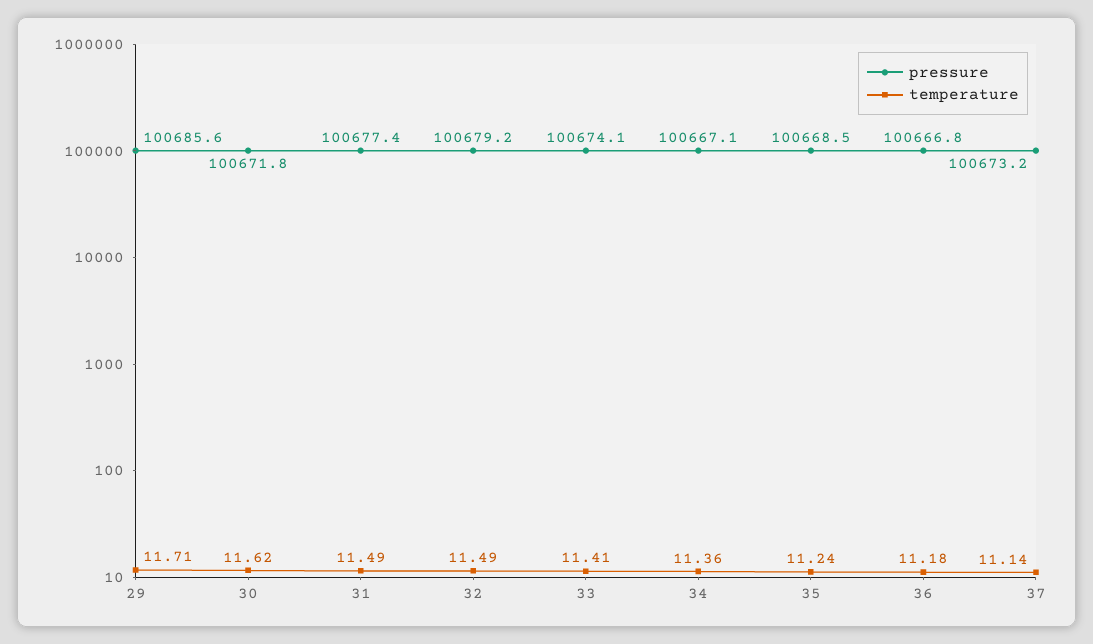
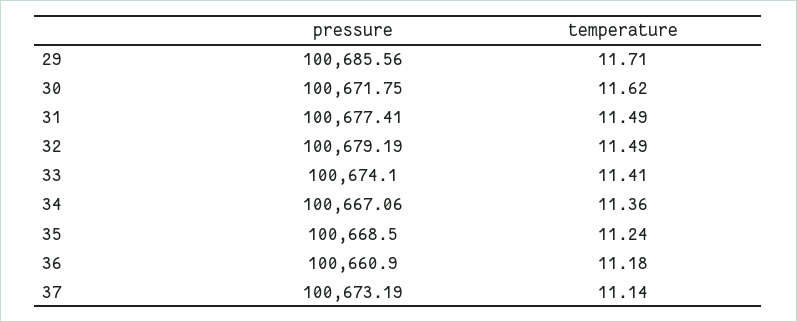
pressure, 36: 100666.8 -> 100660.9

